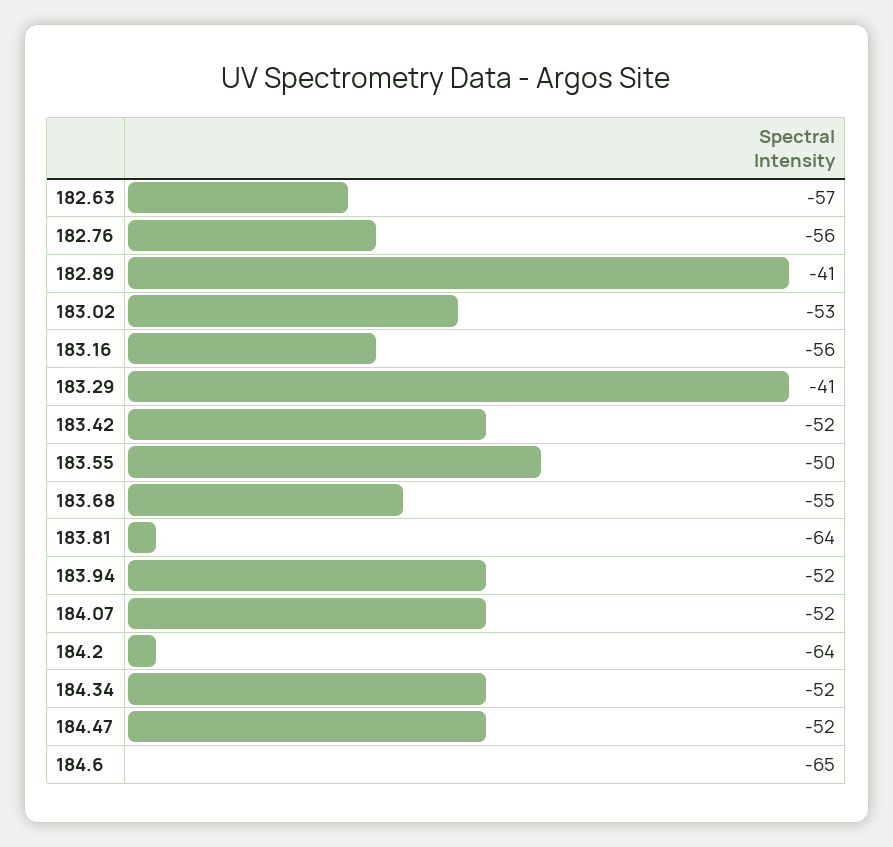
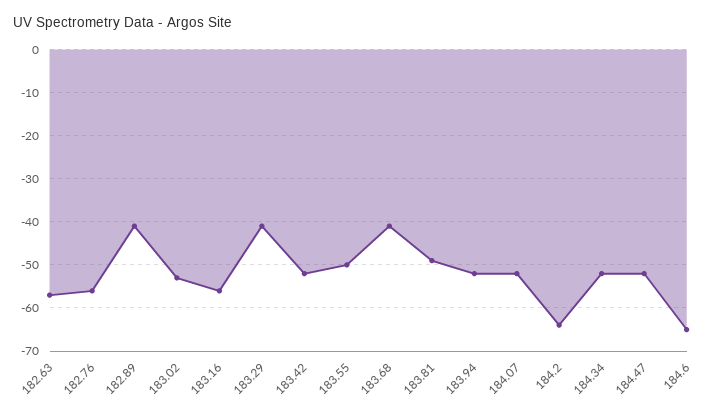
183.68: -55 -> -40
183.81: -64 -> -50

